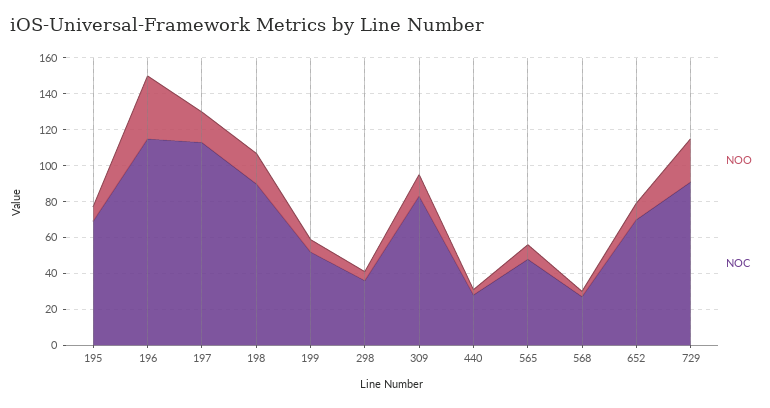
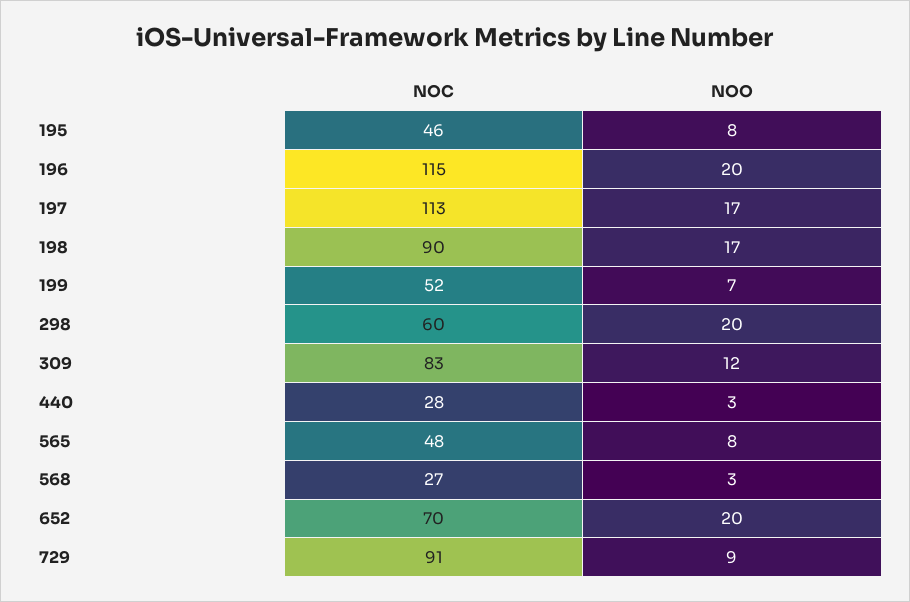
NOC, 195: 70 -> 46
NOO, 196: 35 -> 20
NOO, 298: 5 -> 20
NOC, 298: 35 -> 60
NOO, 652: 10 -> 20
NOO, 729: 25 -> 9

